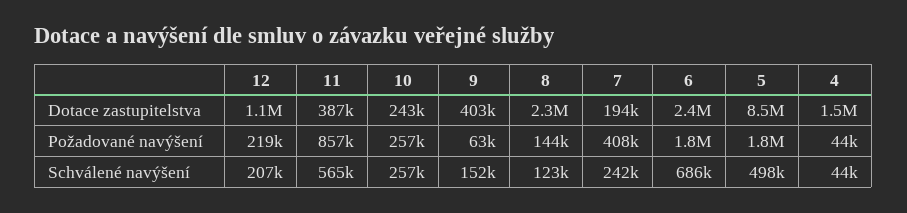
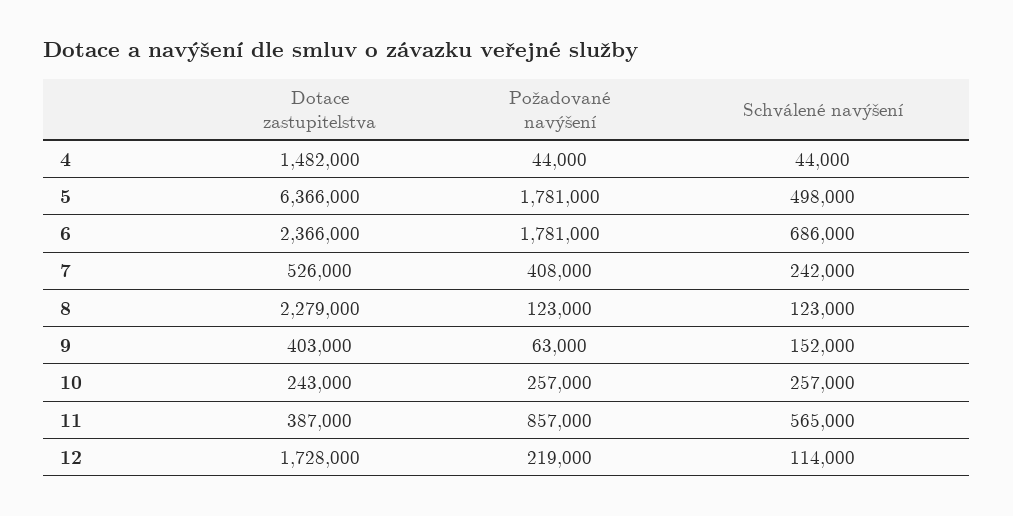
12, Dotace zastupitelstva: 1100000 -> 1728000
7, Dotace zastupitelstva: 194000 -> 526000
5, Dotace zastupitelstva: 8500000 -> 6366000
8, Požadované navýšení: 144000 -> 123000
12, Schválené navýšení: 207000 -> 114000

